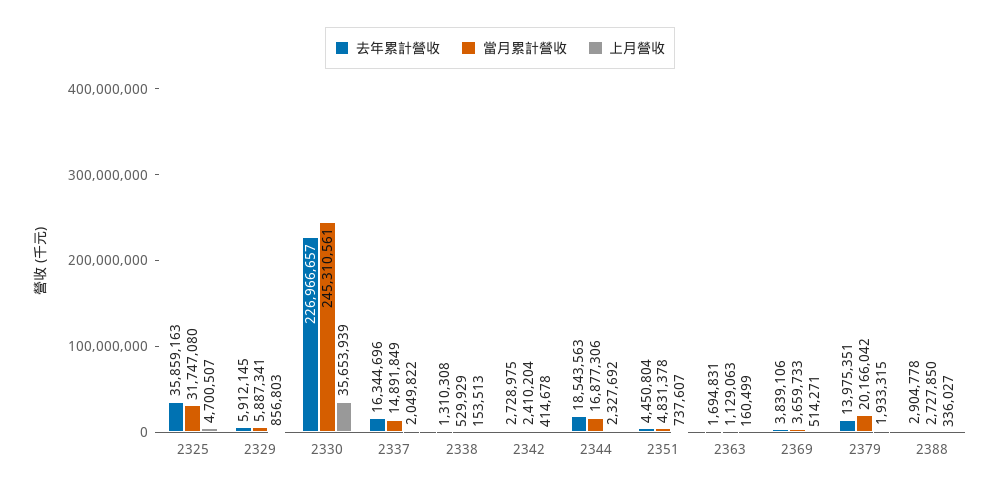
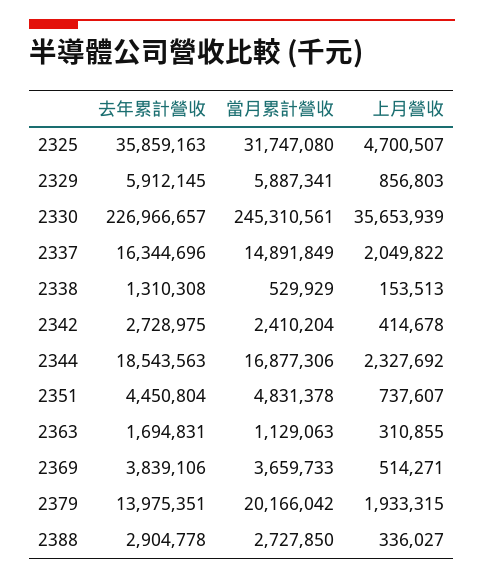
上月營收, 2363: 160499 -> 310855

